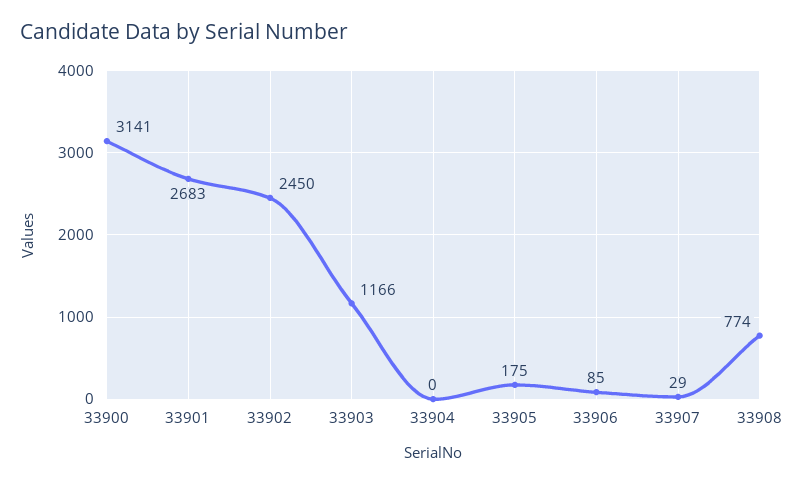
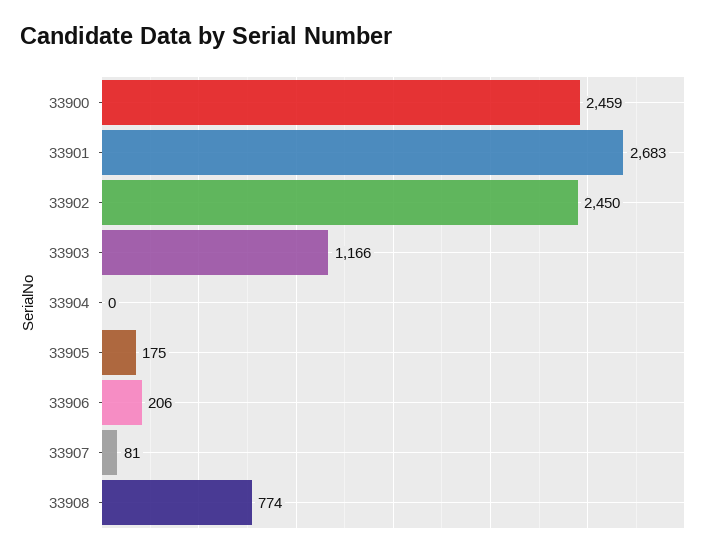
33900: 3141 -> 2459
33906: 85 -> 206
33907: 29 -> 81

